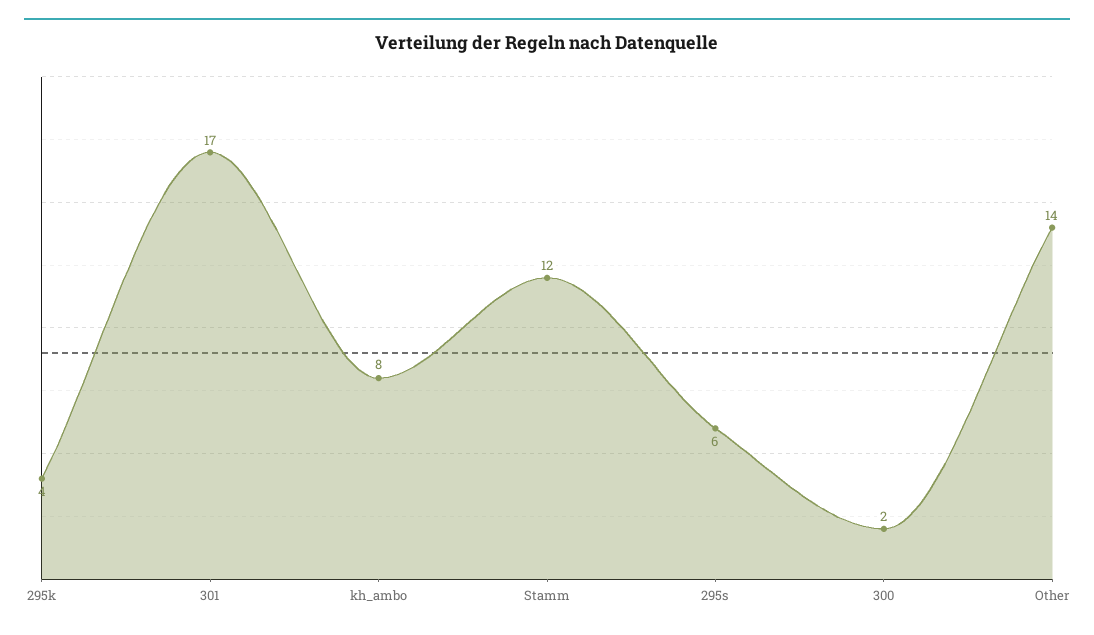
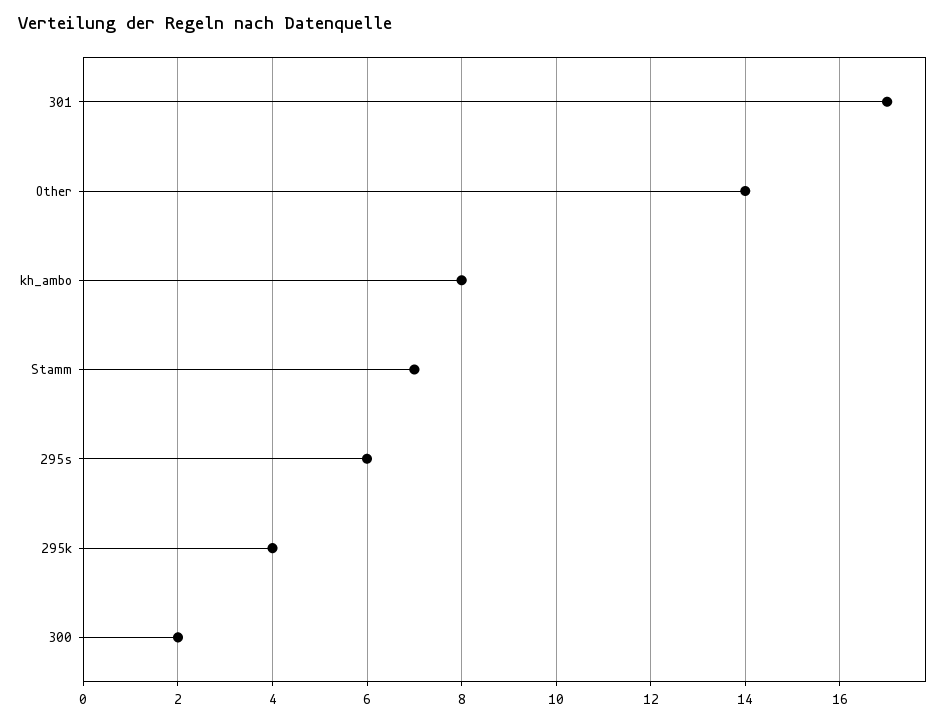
Stamm: 12 -> 7

